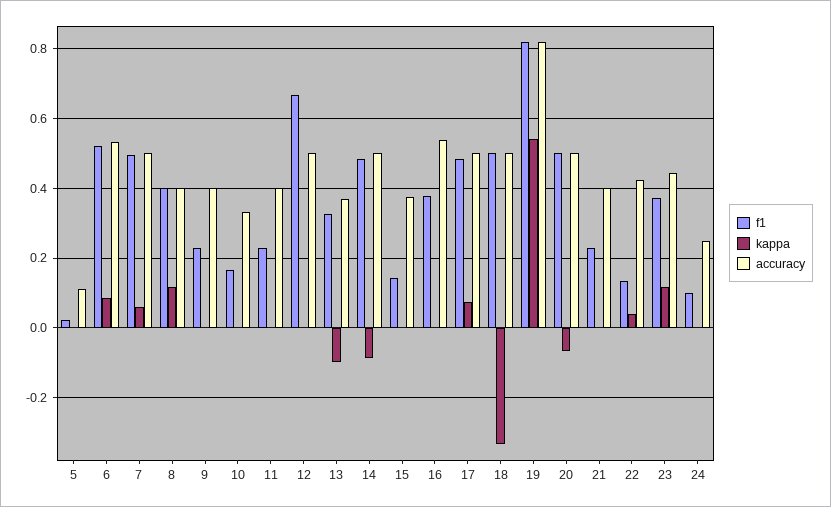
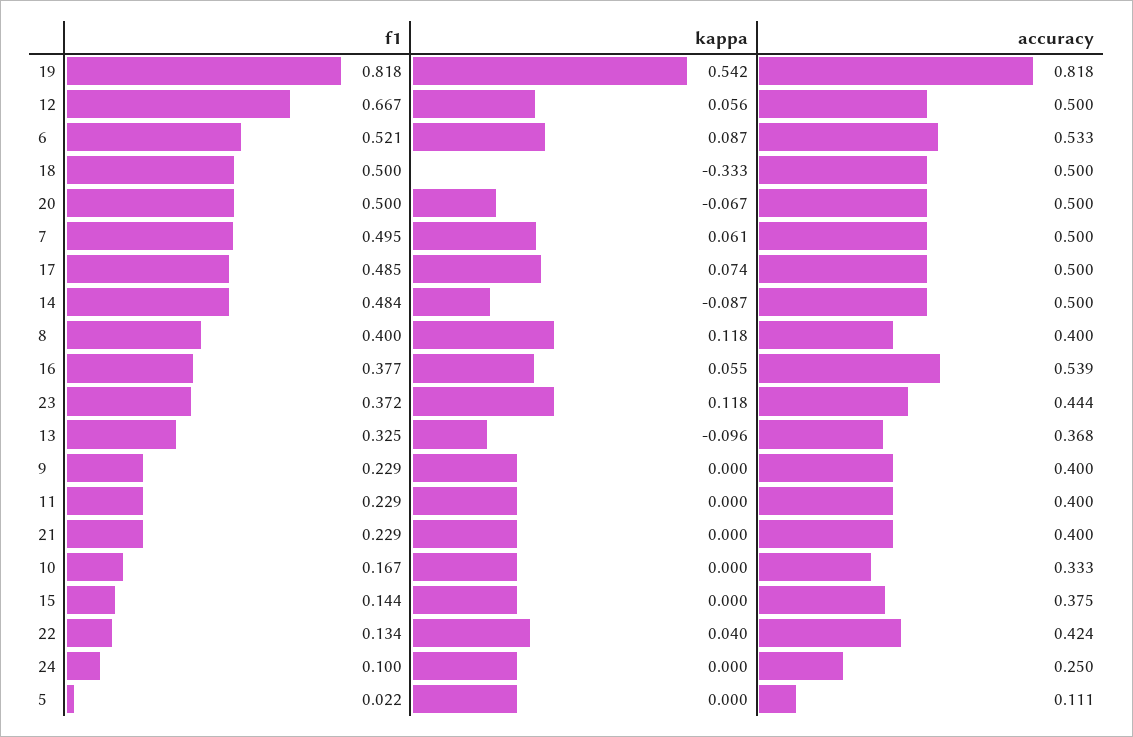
kappa, 12: 0 -> 0.056
kappa, 16: 0 -> 0.055

